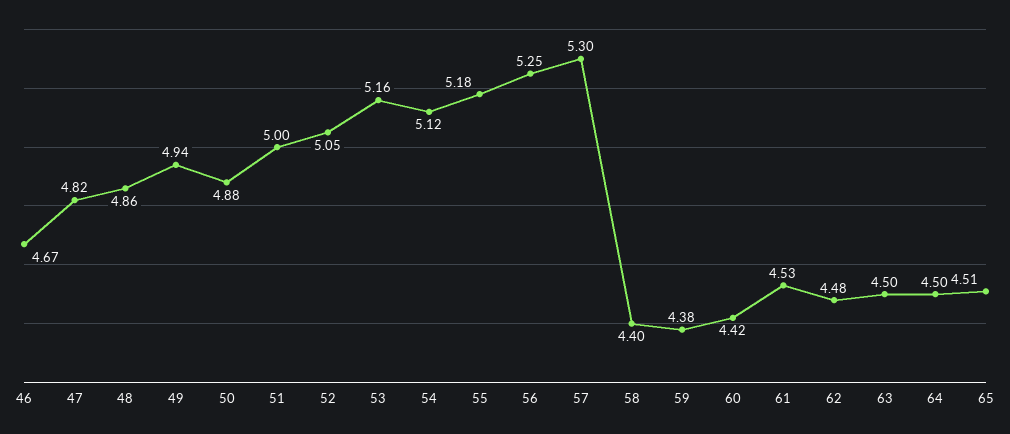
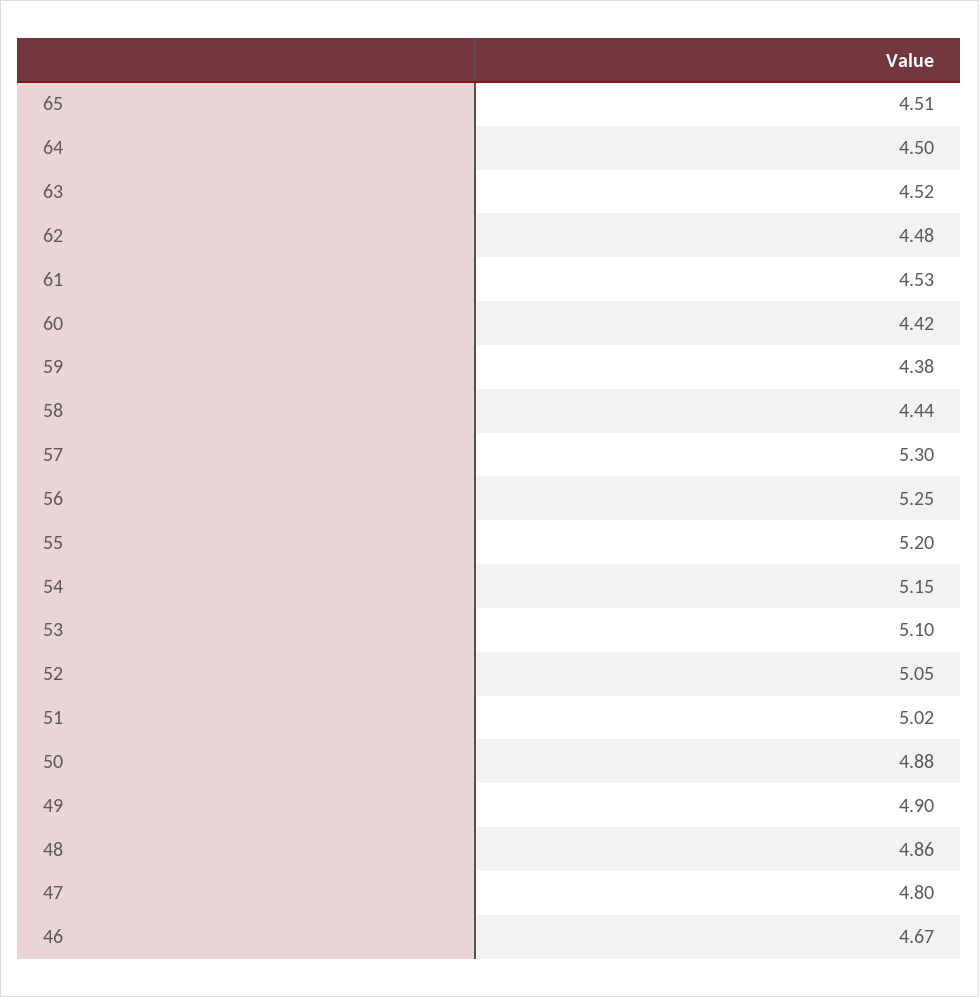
47: 4.82 -> 4.8
49: 4.94 -> 4.9
51: 5 -> 5.02
53: 5.16 -> 5.1
54: 5.12 -> 5.15
55: 5.18 -> 5.2
58: 4.4 -> 4.44
63: 4.5 -> 4.52

